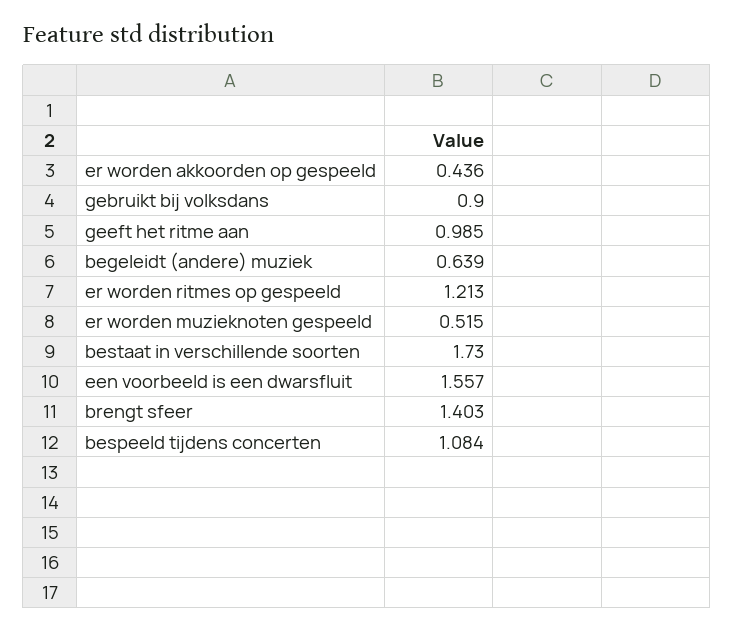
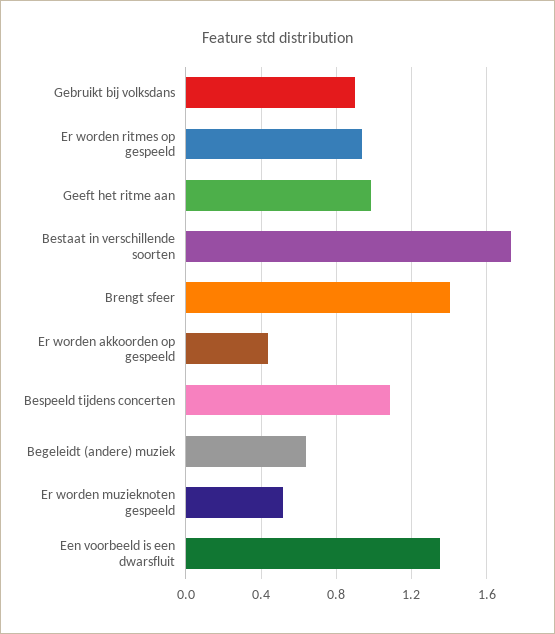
er worden ritmes op gespeeld: 1.213 -> 0.95
een voorbeeld is een dwarsfluit: 1.557 -> 1.35

